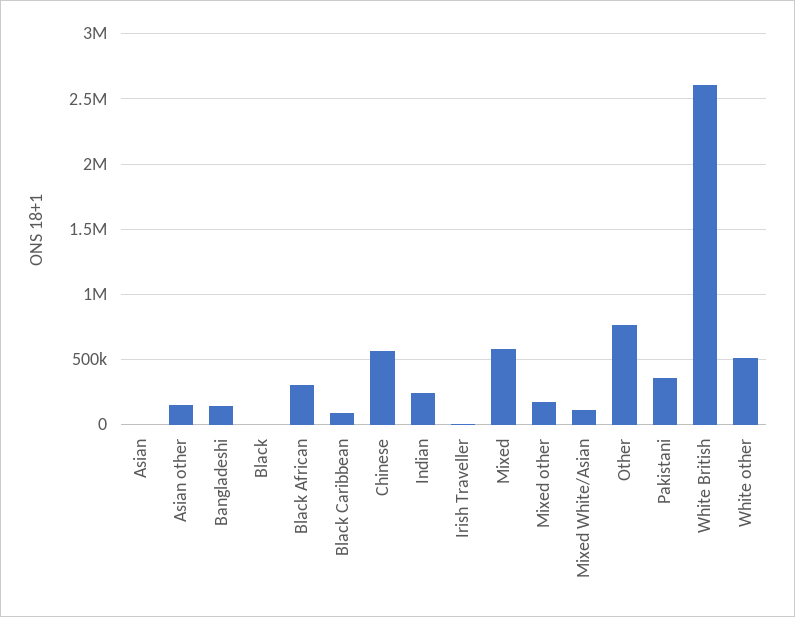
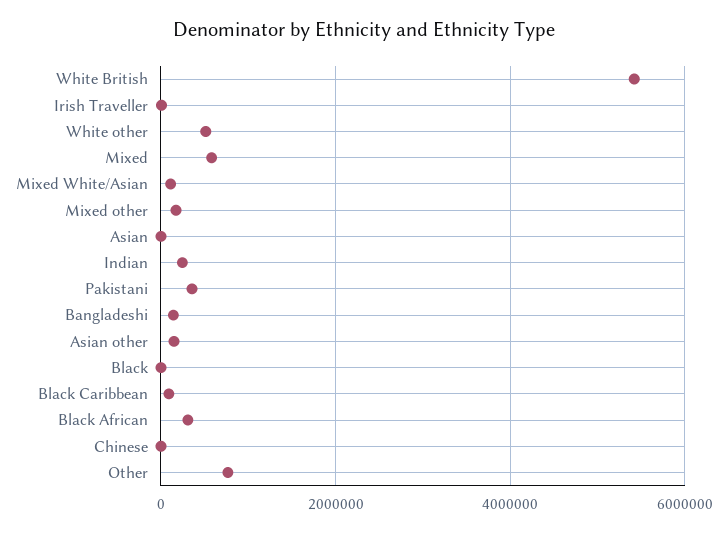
Chinese: 550000 -> 0
White British: 2600000 -> 5400000

